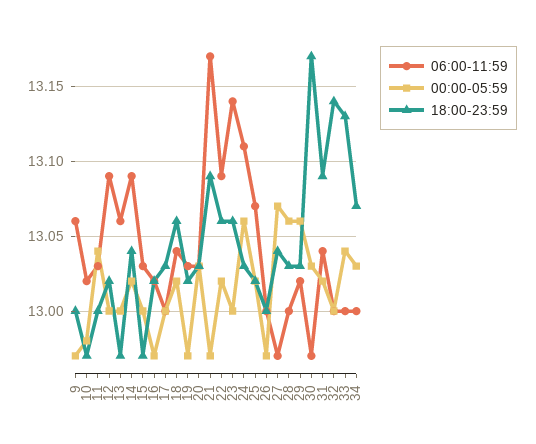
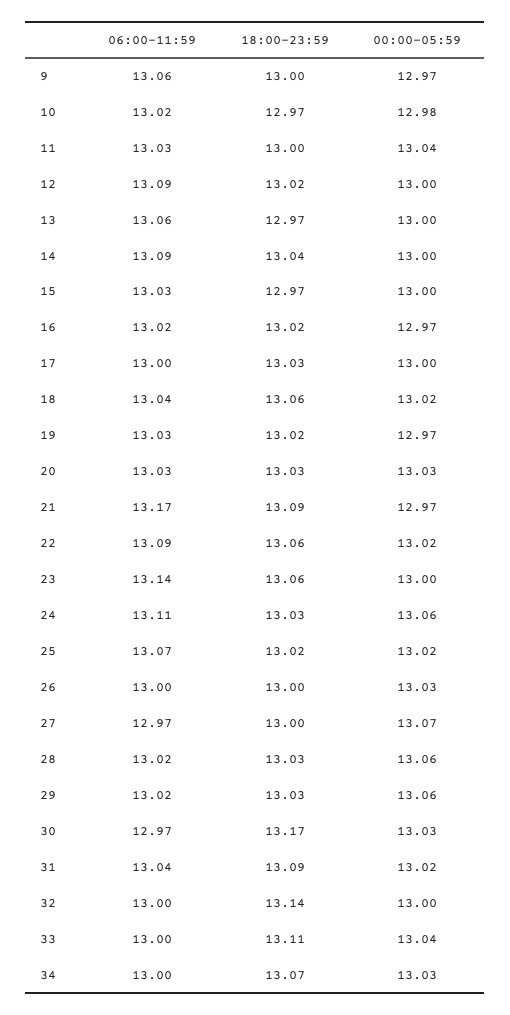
00:00-05:59, 14: 13.02 -> 13
00:00-05:59, 26: 12.97 -> 13.03
18:00-23:59, 27: 13.04 -> 13
06:00-11:59, 28: 13 -> 13.02
18:00-23:59, 33: 13.13 -> 13.11

